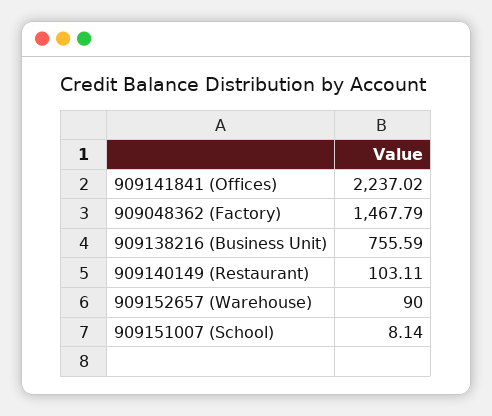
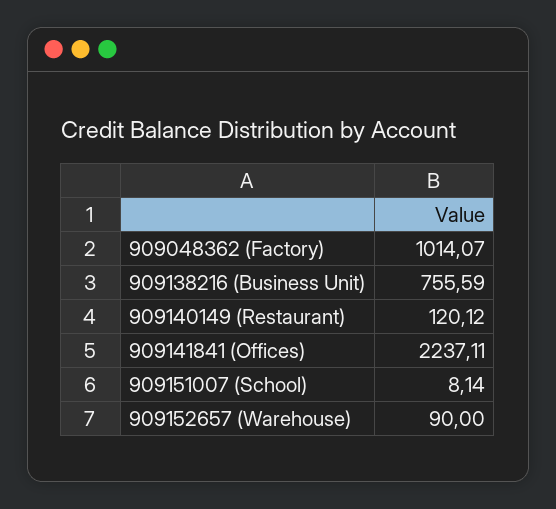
909141841 (Offices): 2237.02 -> 2237.11
909048362 (Factory): 1467.79 -> 1014.07
909140149 (Restaurant): 103.11 -> 120.12

